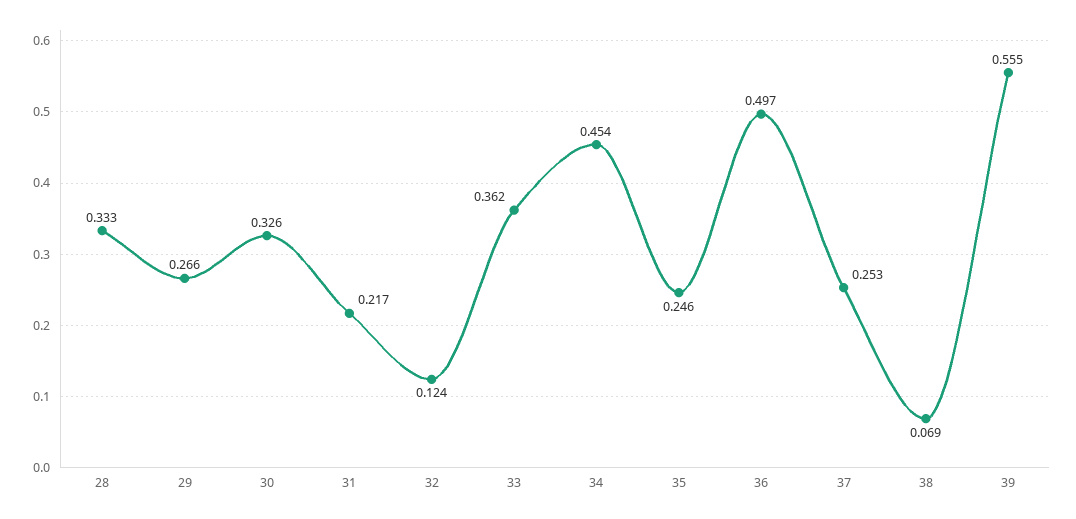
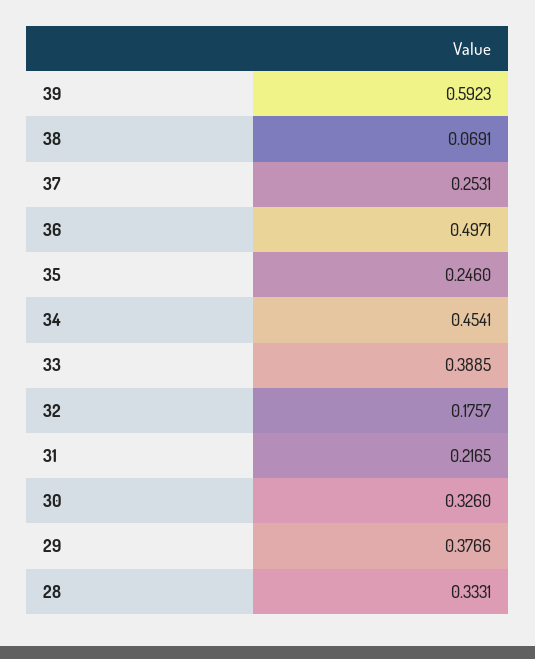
29: 0.266 -> 0.3766
32: 0.124 -> 0.1757
33: 0.362 -> 0.3885
39: 0.555 -> 0.5923

